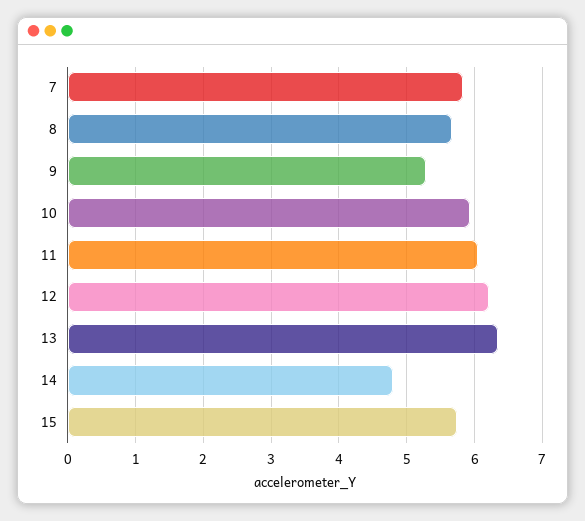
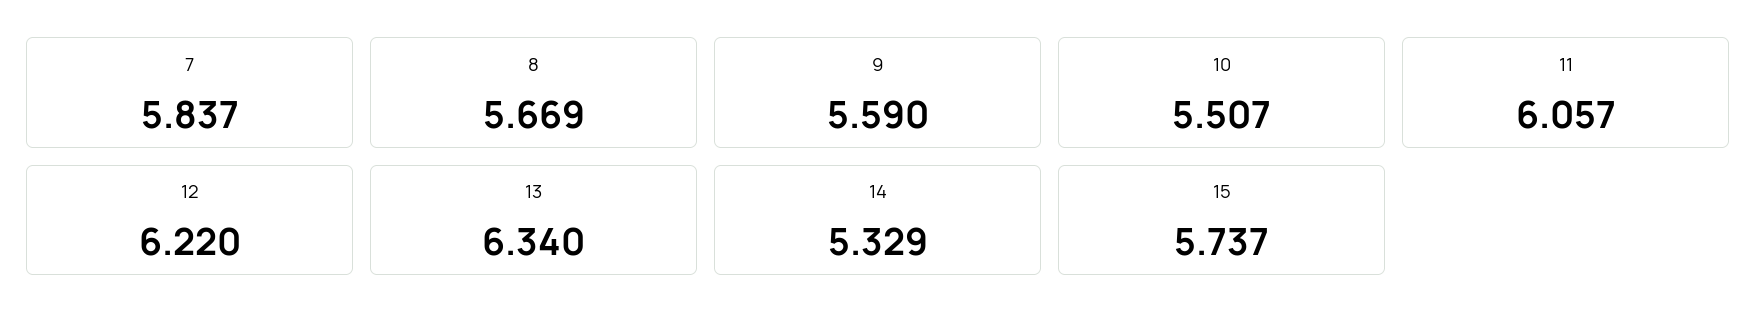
9: 5.3 -> 5.59
10: 5.9 -> 5.507
14: 4.8 -> 5.329

